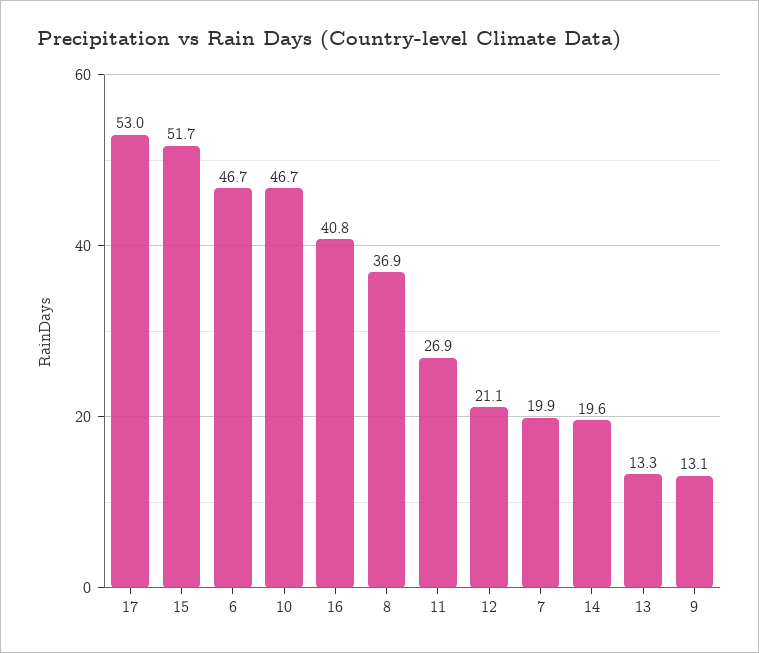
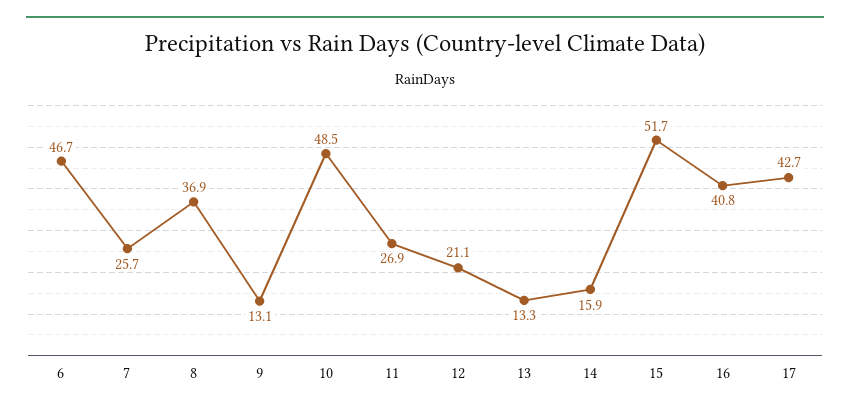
17: 53 -> 42.7
10: 46.7 -> 48.5
7: 19.9 -> 25.7
14: 19.6 -> 15.9

